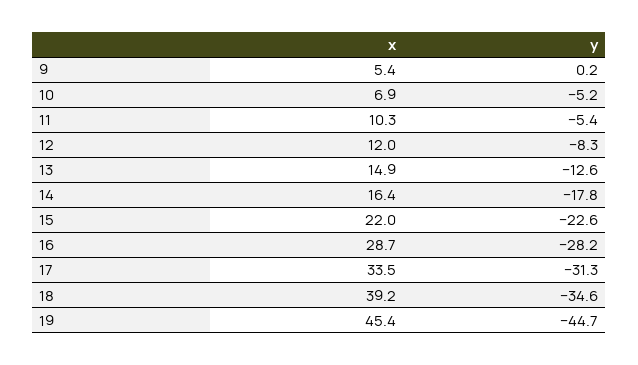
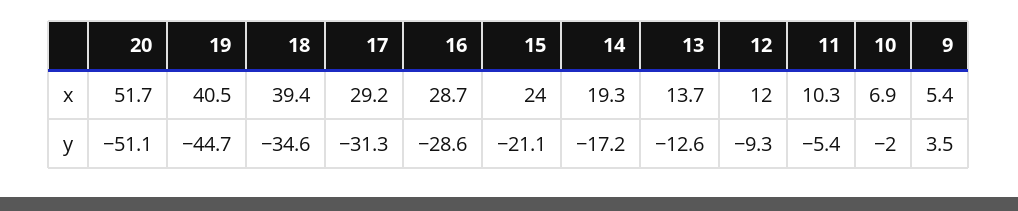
y, 9: 0.2 -> 3.5
y, 10: -5.2 -> -2
y, 12: -8.3 -> -9.3
x, 13: 14.9 -> 13.7
x, 14: 16.4 -> 19.3
y, 14: -17.8 -> -17.2
x, 15: 22 -> 24
y, 15: -22.6 -> -21.1
y, 16: -28.2 -> -28.6
x, 17: 33.5 -> 29.2
x, 18: 39.2 -> 39.4
x, 19: 45.4 -> 40.5
x, 20: none -> 51.7
y, 20: none -> -51.1

